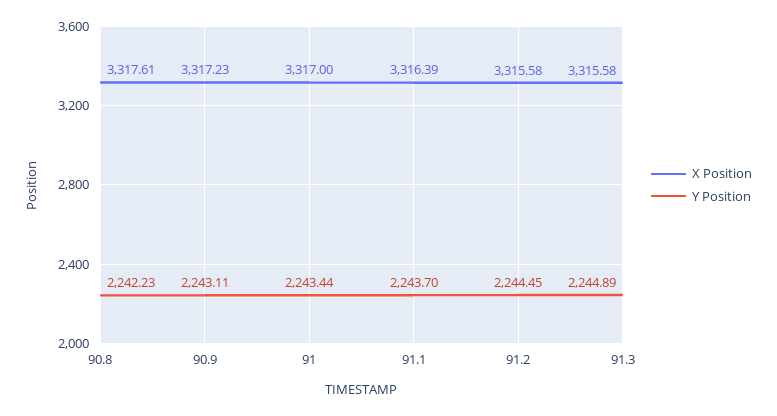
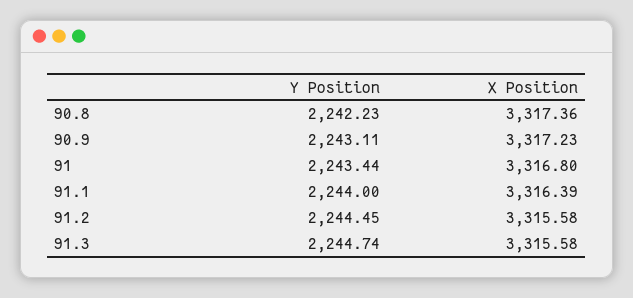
X Position, 90.8: 3317.61 -> 3317.36
X Position, 91: 3317 -> 3316.8
Y Position, 91.1: 2243.7 -> 2244
Y Position, 91.3: 2244.89 -> 2244.74

